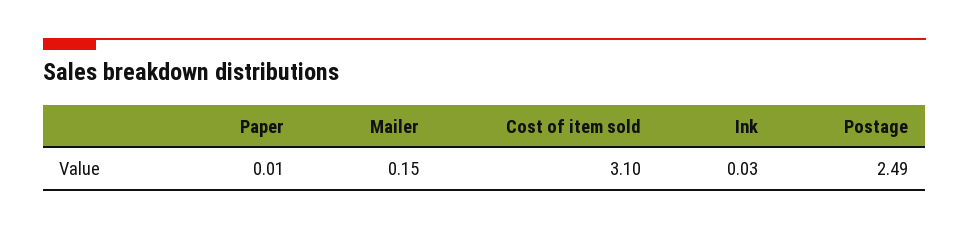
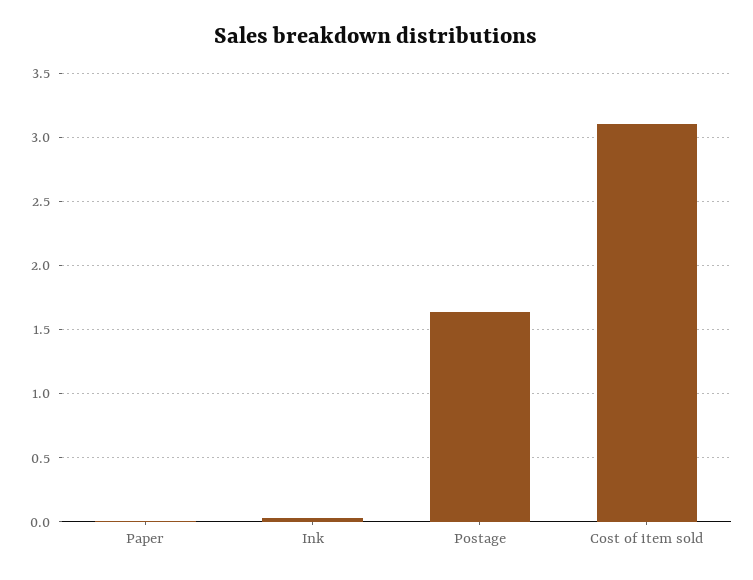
Mailer: 0.15 -> none
Postage: 2.49 -> 1.65

